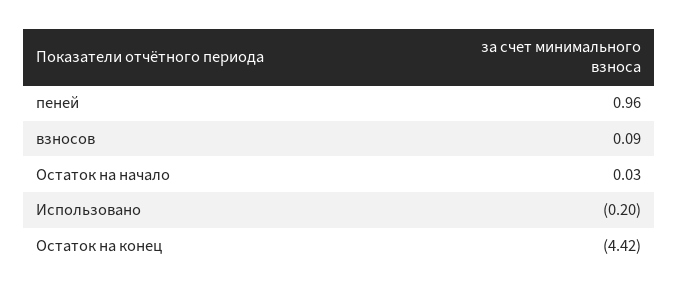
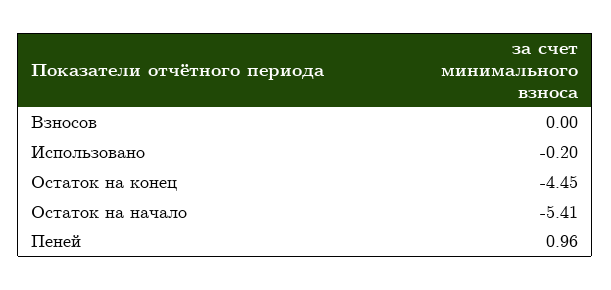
взносов: 0.09 -> 0
Остаток на начало: 0.03 -> -5.41
Остаток на конец: -4.42 -> -4.45

